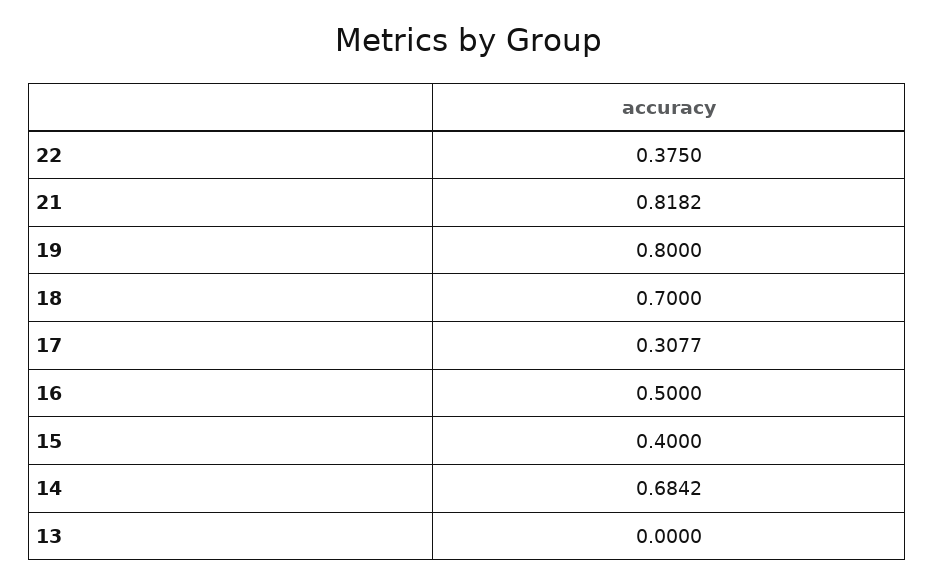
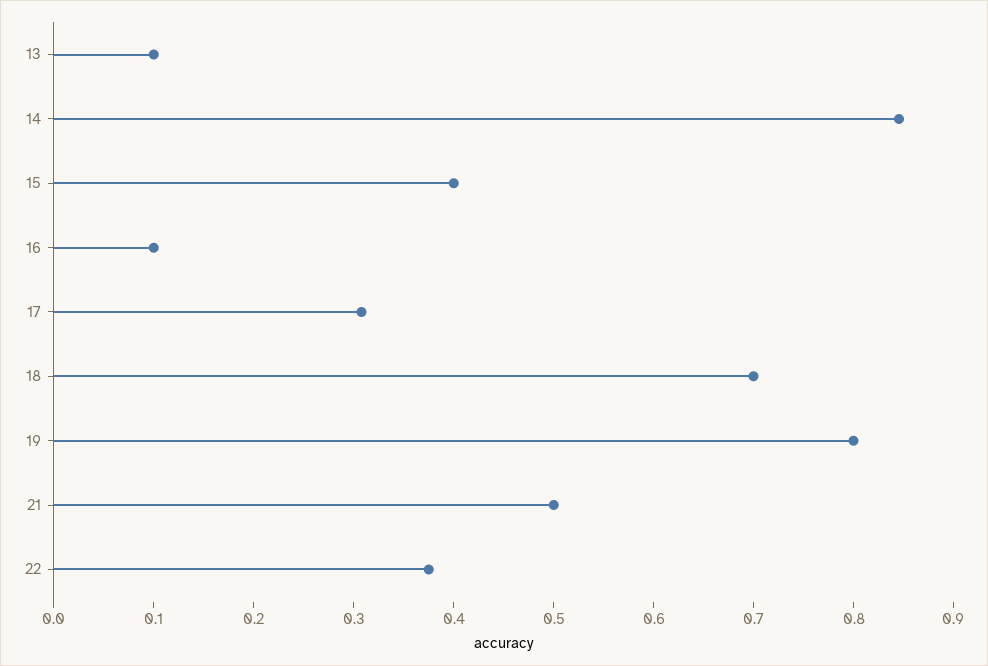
21: 0.8182 -> 0.5
16: 0.5 -> 0.1
14: 0.6842 -> 0.84
13: 0 -> 0.1

